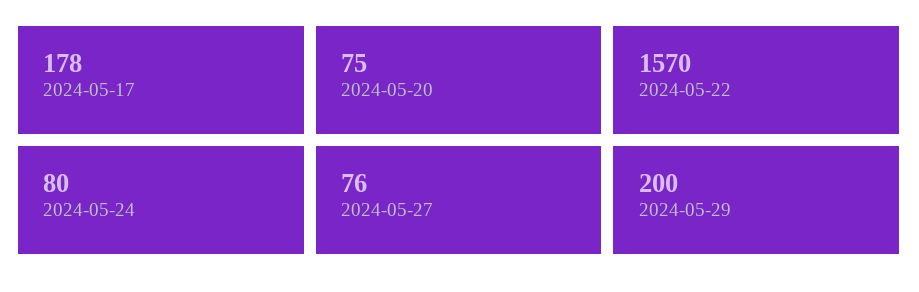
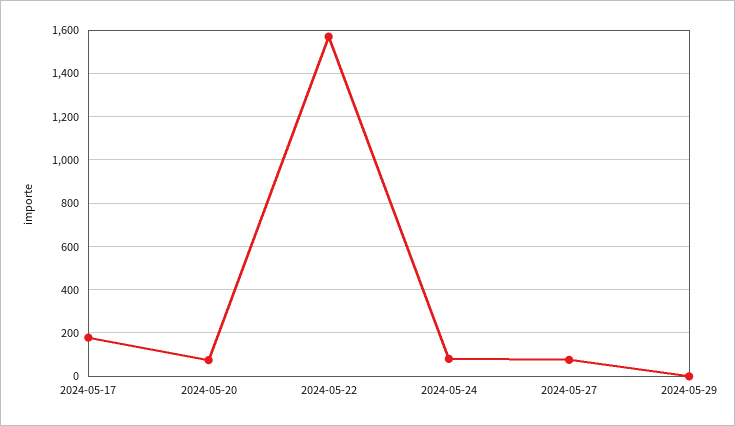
2024-05-29: 200 -> 0

